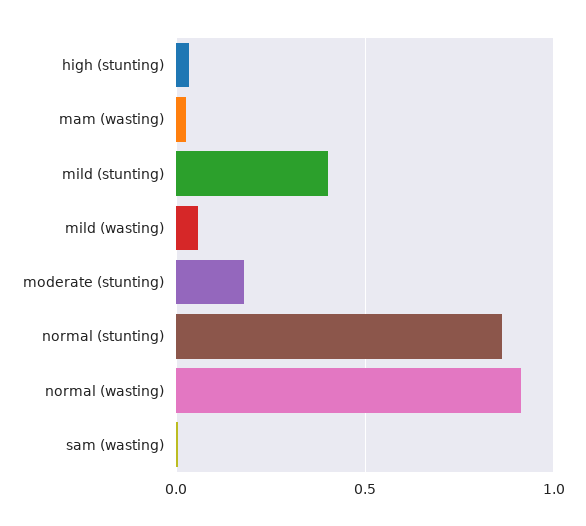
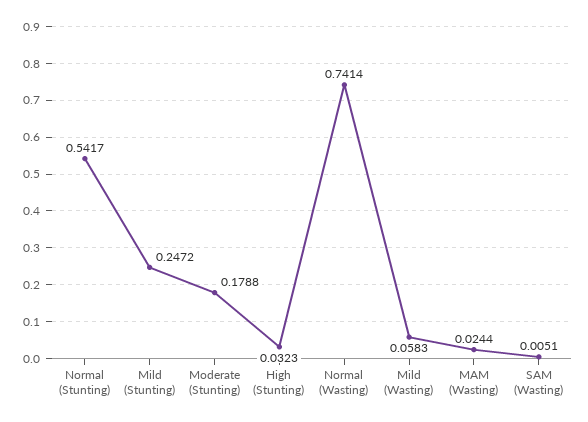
mild (stunting): 0.4 -> 0.2472
normal (stunting): 0.85 -> 0.5417
normal (wasting): 0.9 -> 0.7414

